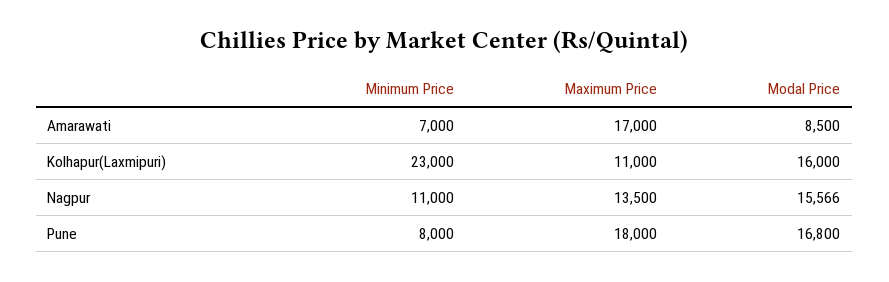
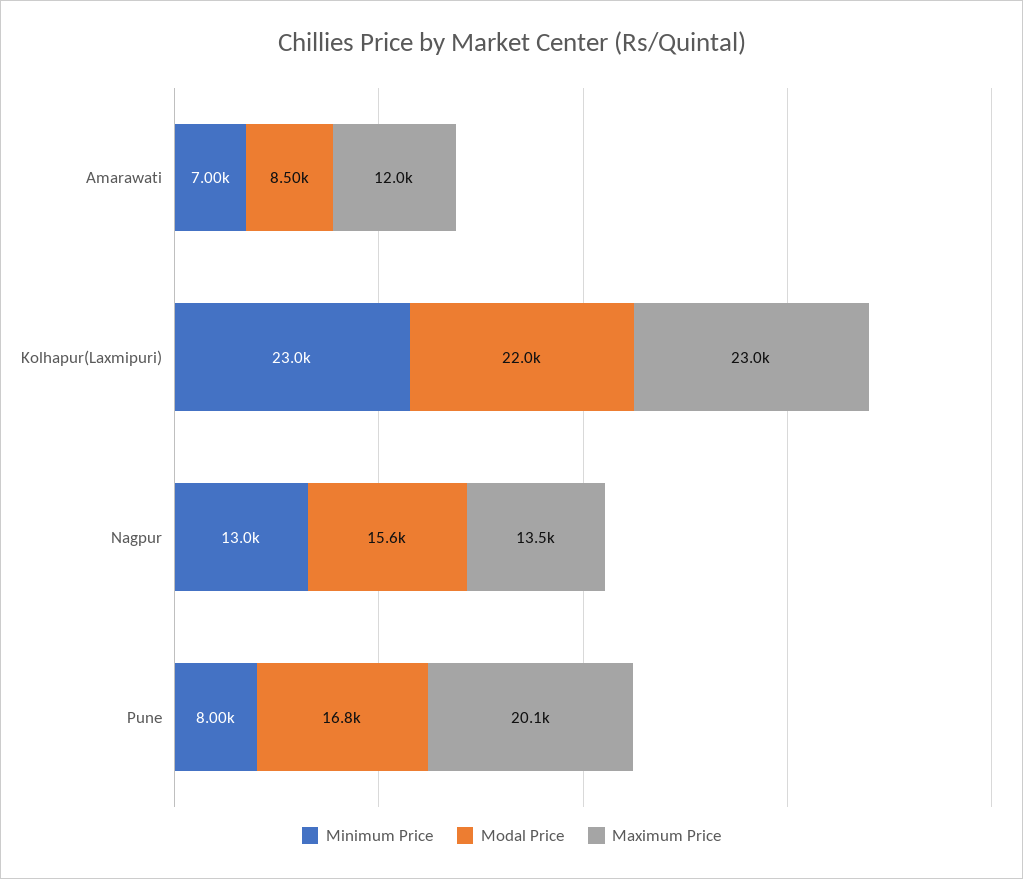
Maximum Price, Amarawati: 17000 -> 12000
Maximum Price, Kolhapur(Laxmipuri): 11000 -> 23000
Modal Price, Kolhapur(Laxmipuri): 16000 -> 22000
Minimum Price, Nagpur: 11000 -> 13000
Maximum Price, Pune: 18000 -> 20100

